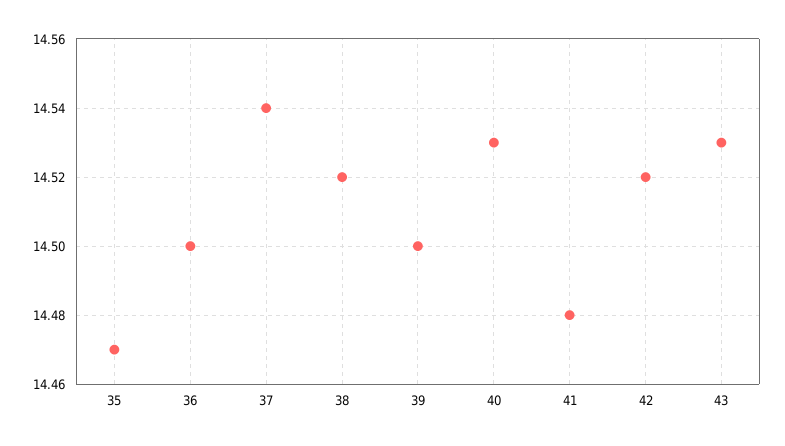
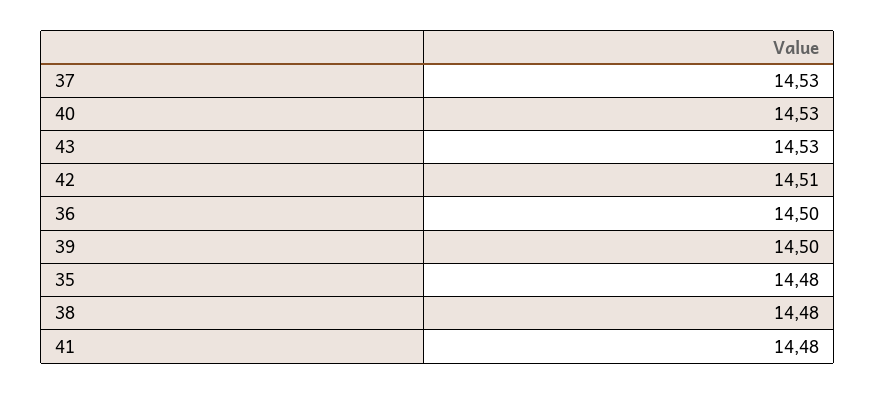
35: 14.47 -> 14.48
37: 14.54 -> 14.53
38: 14.52 -> 14.48
42: 14.52 -> 14.51

